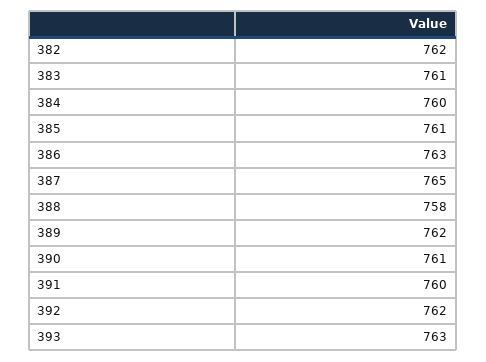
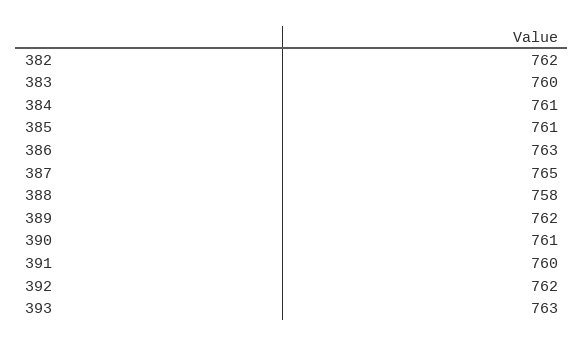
383: 761 -> 760
384: 760 -> 761

